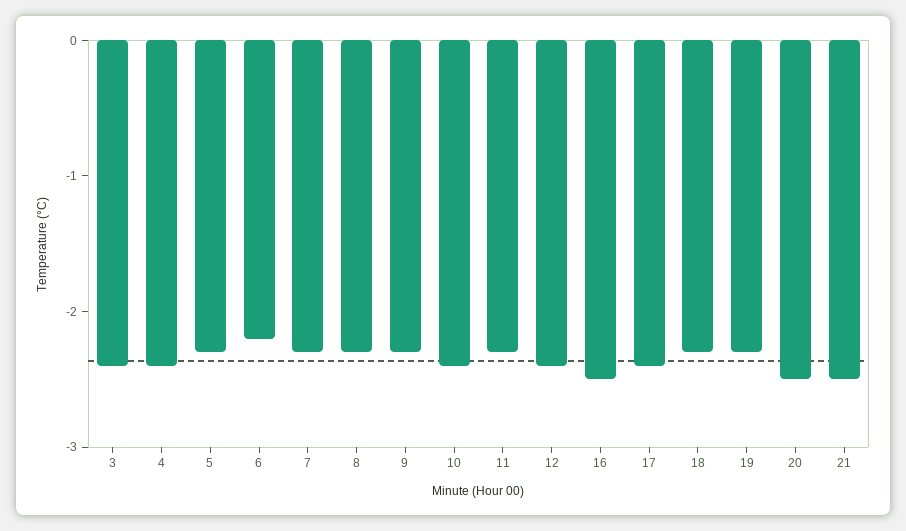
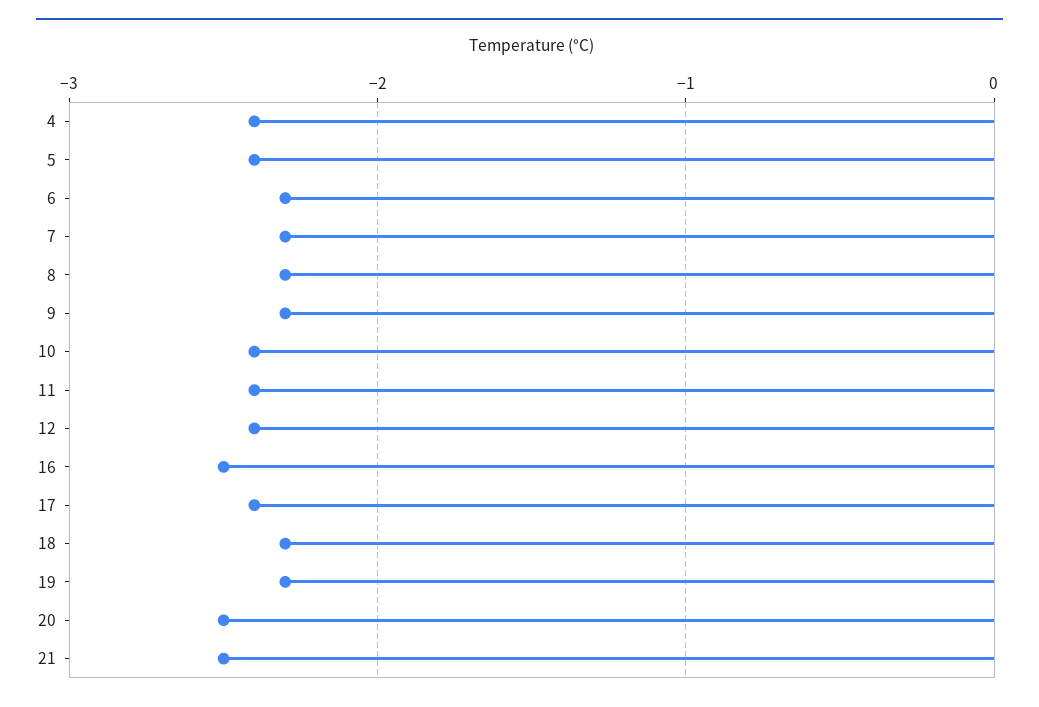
3: -2.4 -> none
5: -2.3 -> -2.4
6: -2.2 -> -2.3
11: -2.3 -> -2.4

